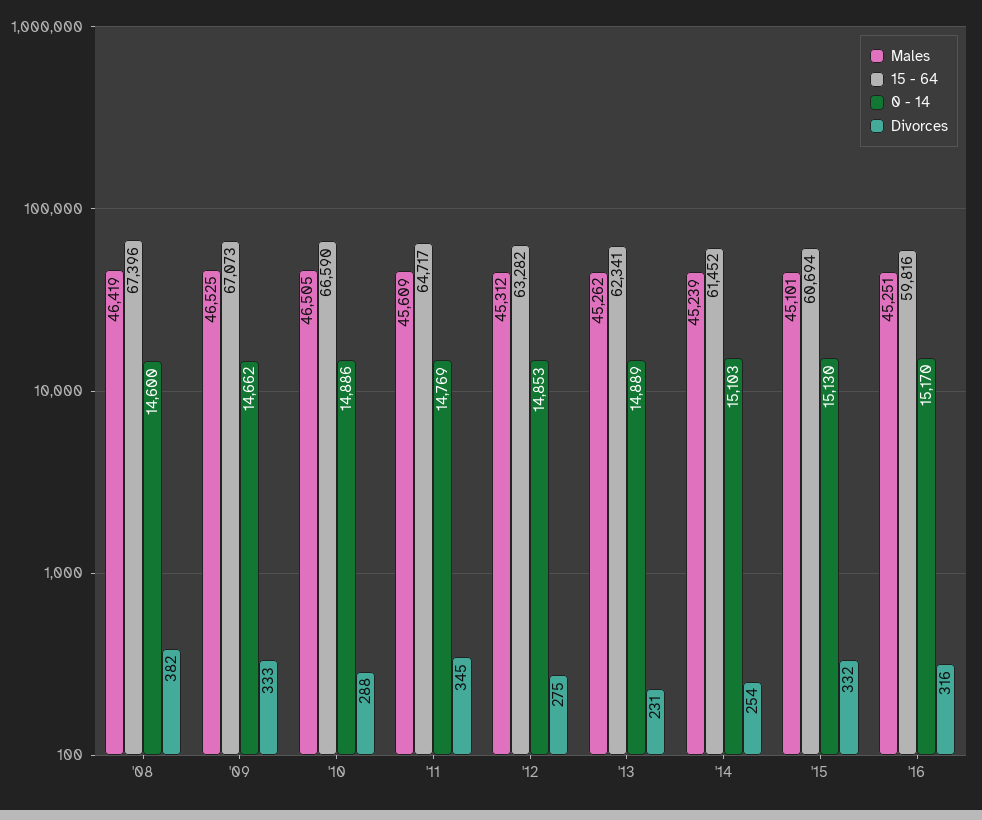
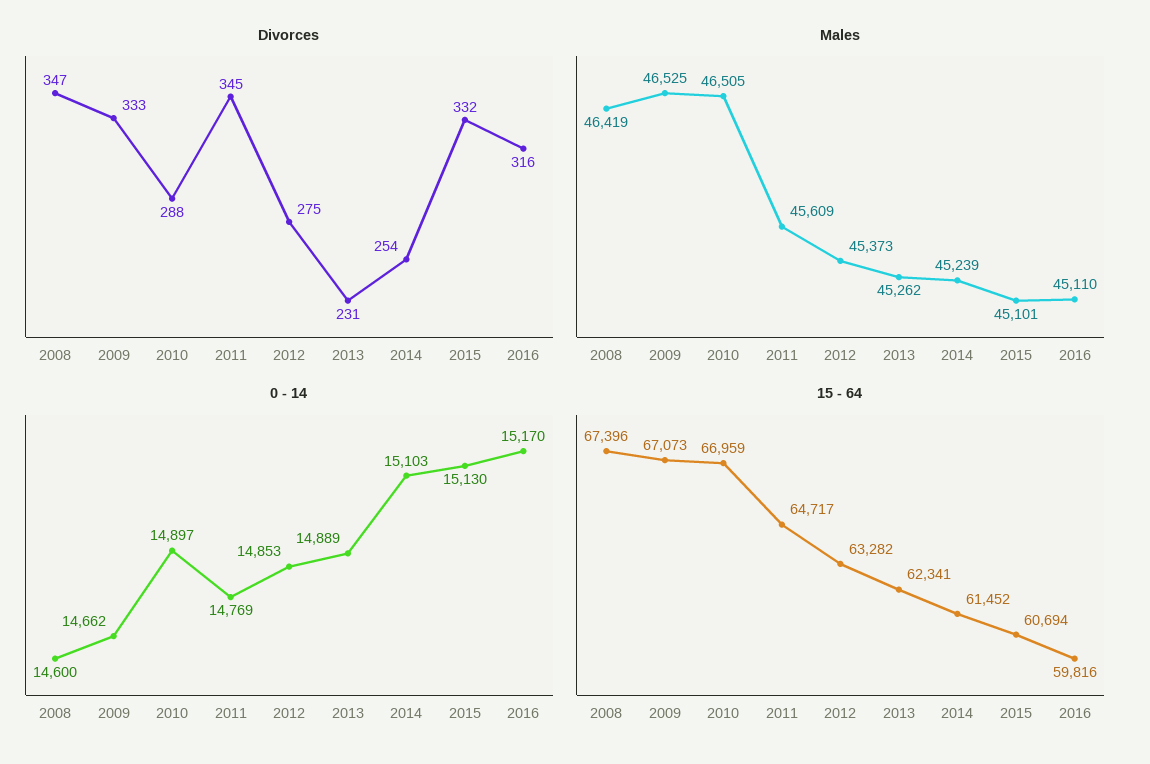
Divorces, '08: 382 -> 347
15 - 64, '10: 66590 -> 66959
0 - 14, '10: 14886 -> 14897
Males, '12: 45312 -> 45373
Males, '16: 45251 -> 45110

